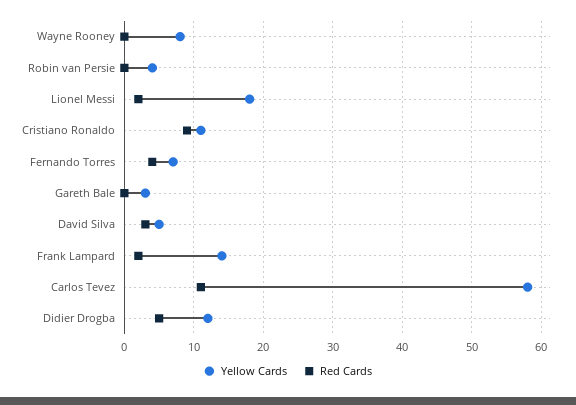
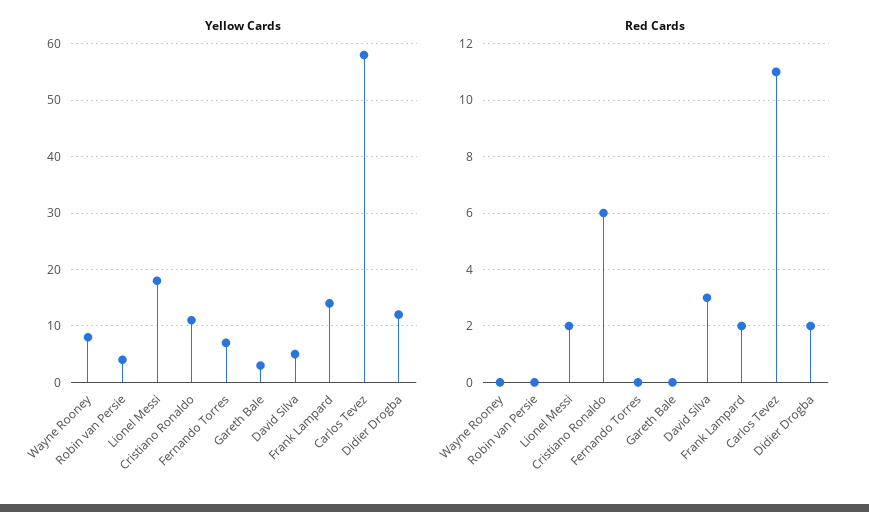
Red Cards, Cristiano Ronaldo: 9 -> 6
Red Cards, Fernando Torres: 4 -> 0
Red Cards, Didier Drogba: 5 -> 2

